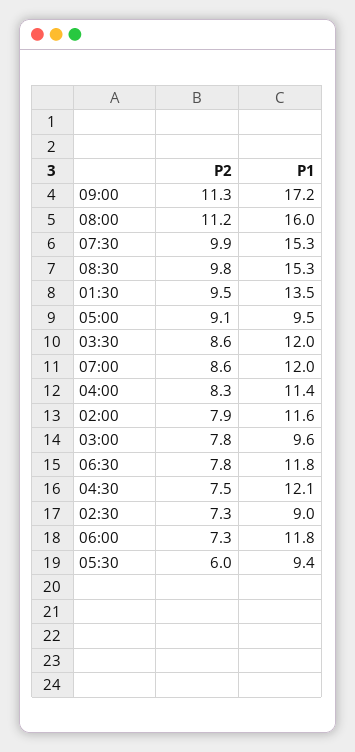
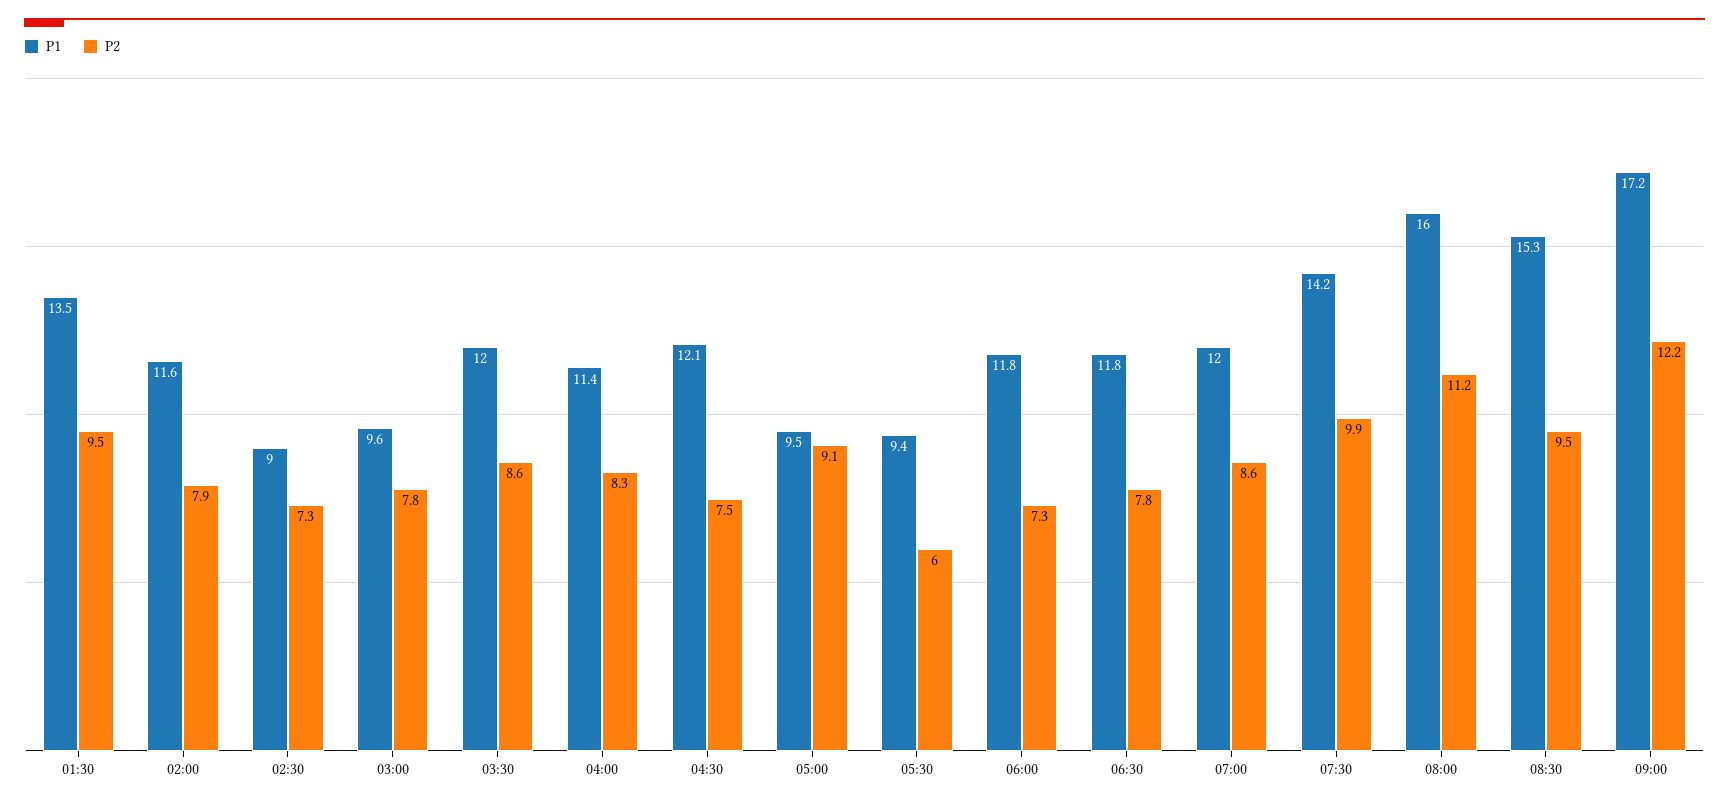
P2, 09:00: 11.3 -> 12.2
P1, 07:30: 15.3 -> 14.2
P2, 08:30: 9.8 -> 9.5

